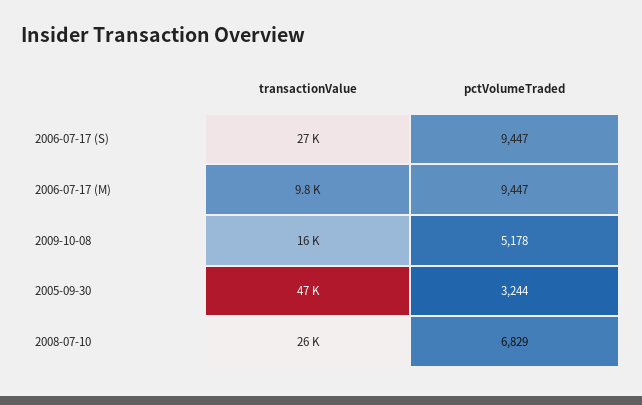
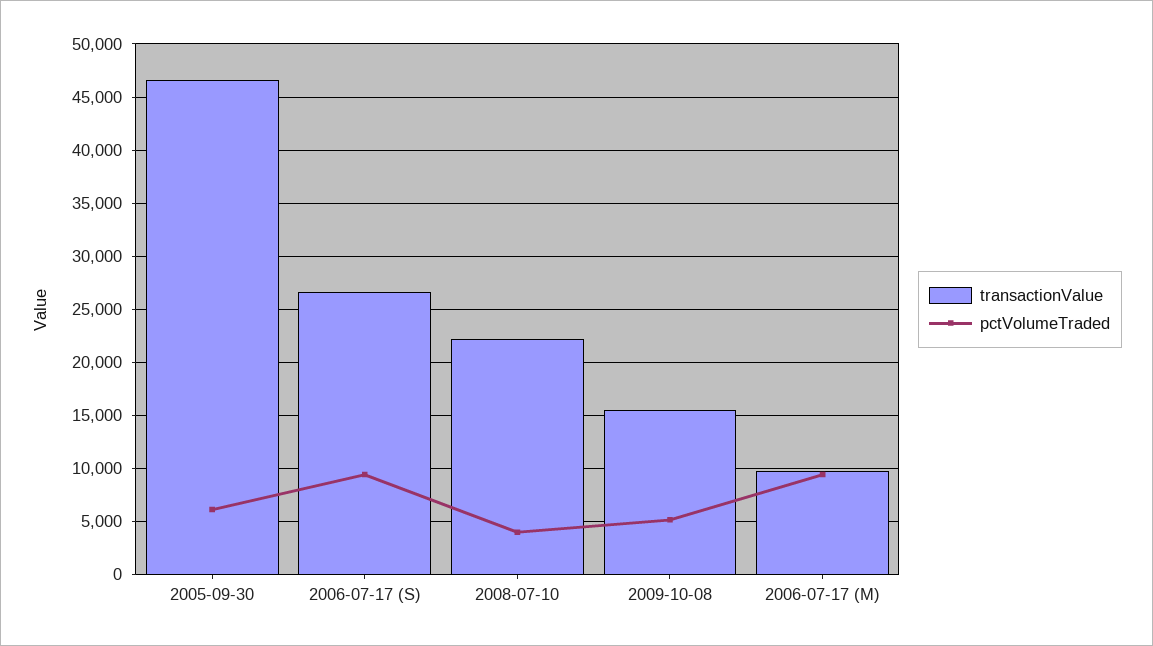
pctVolumeTraded, 2005-09-30: 3244 -> 6000
transactionValue, 2008-07-10: 26000 -> 22000
pctVolumeTraded, 2008-07-10: 6829 -> 4000

